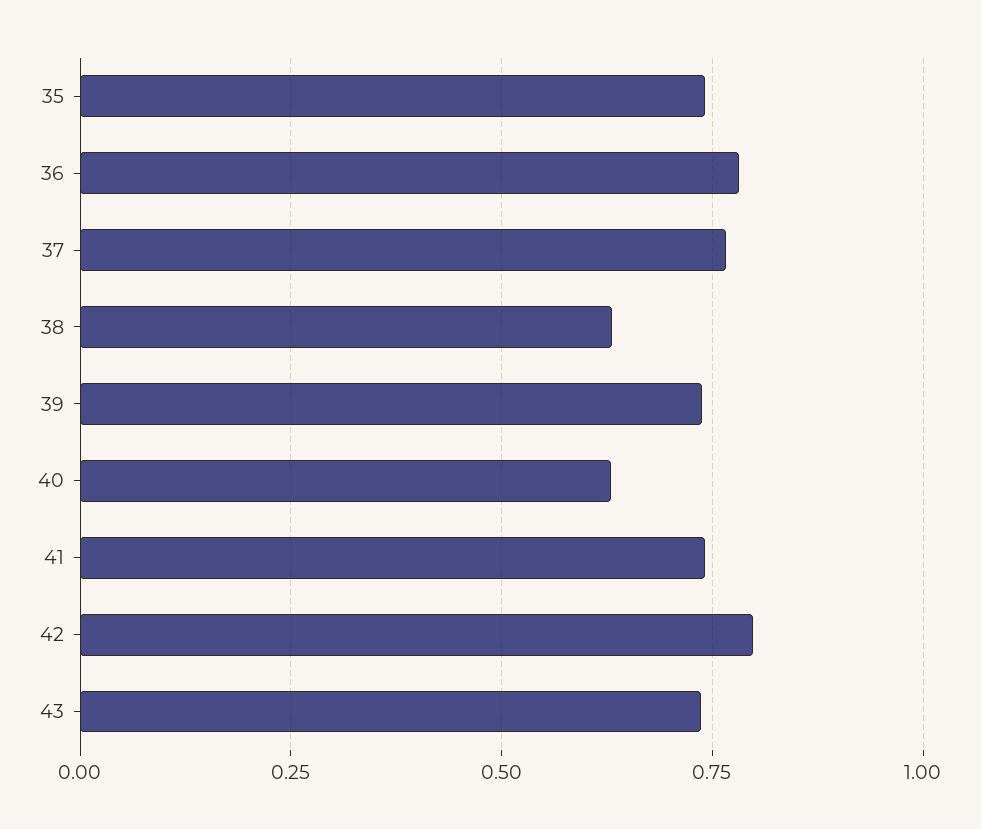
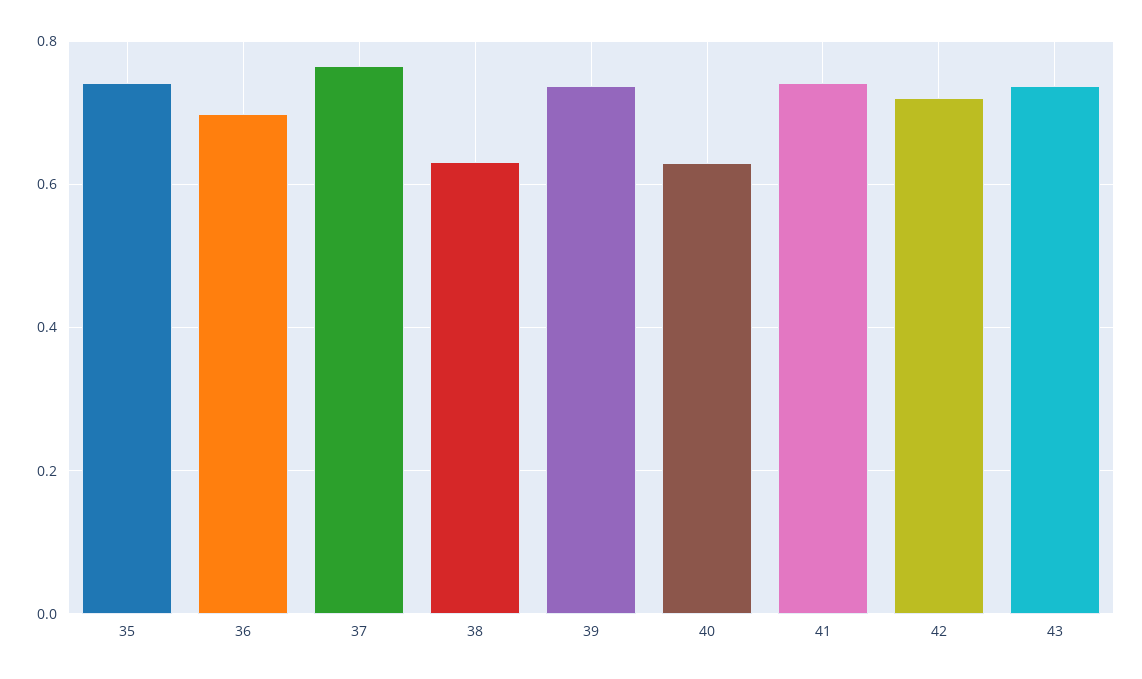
36: 0.775 -> 0.7
42: 0.8 -> 0.72

